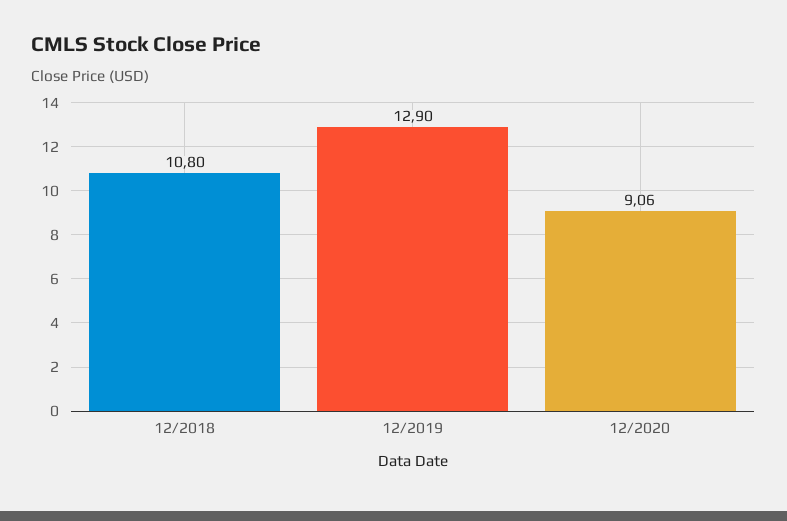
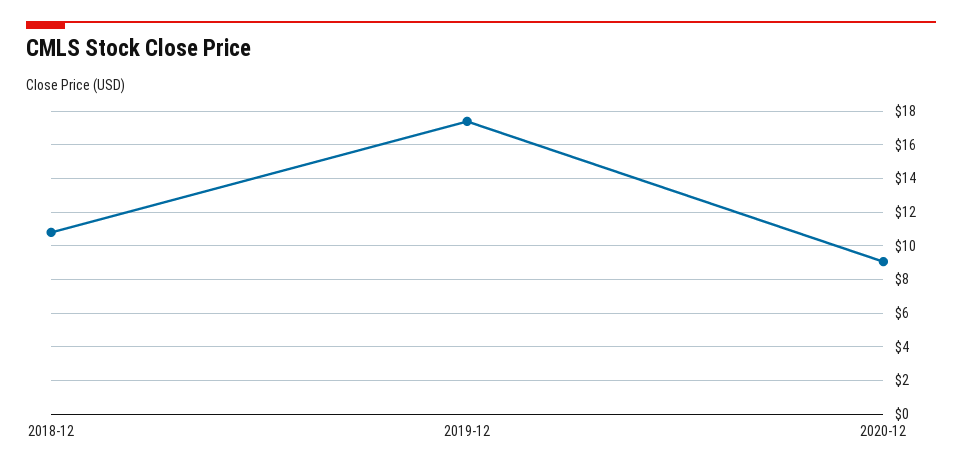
12/2019: 12.9 -> 17.5

